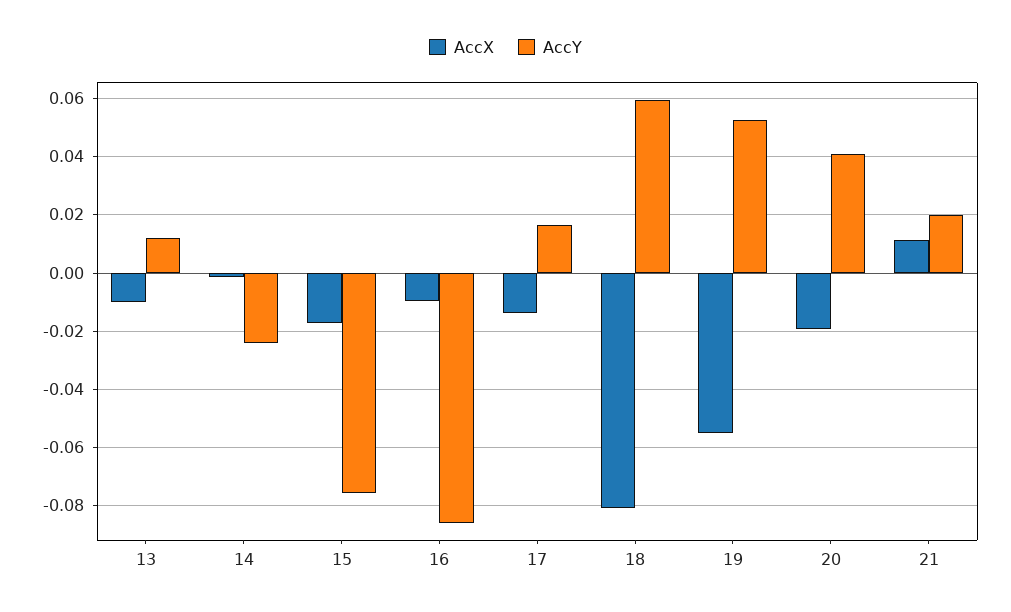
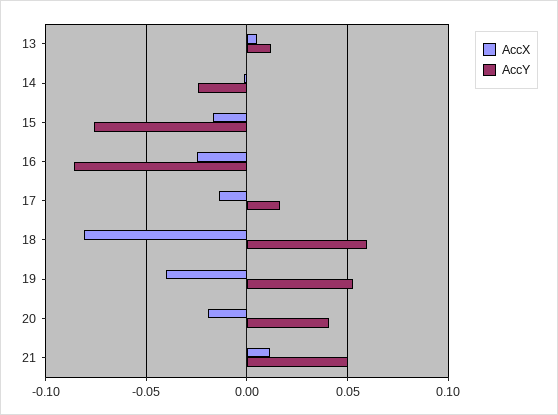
AccX, 13: -0.01 -> 0.005
AccX, 16: -0.01 -> -0.025
AccX, 19: -0.055 -> -0.04
AccY, 21: 0.02 -> 0.05

